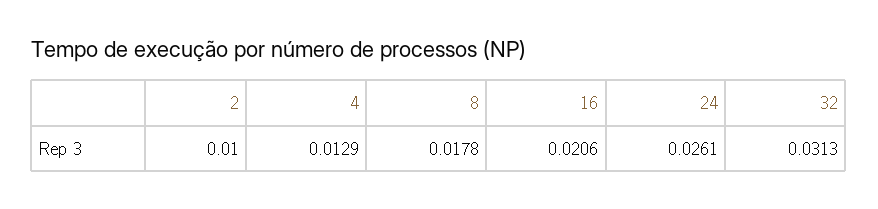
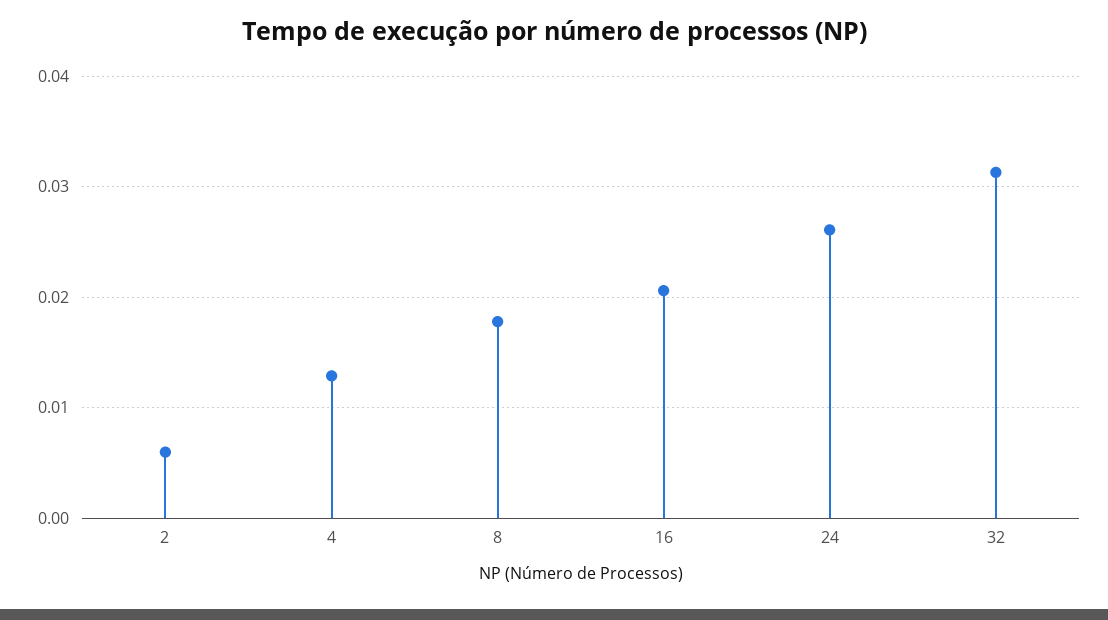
2: 0.01 -> 0.006

